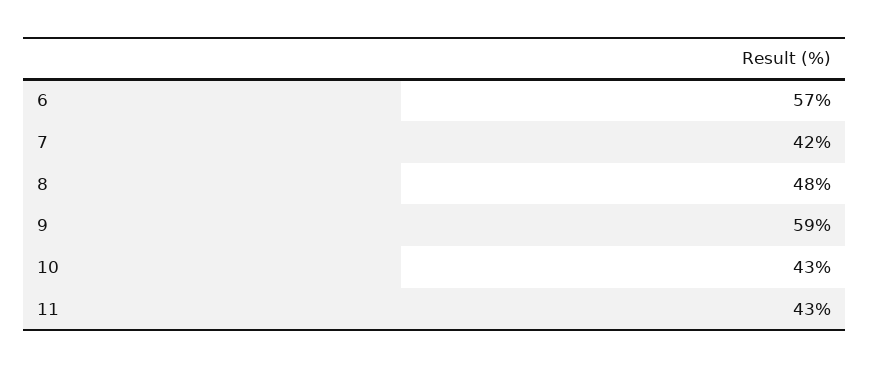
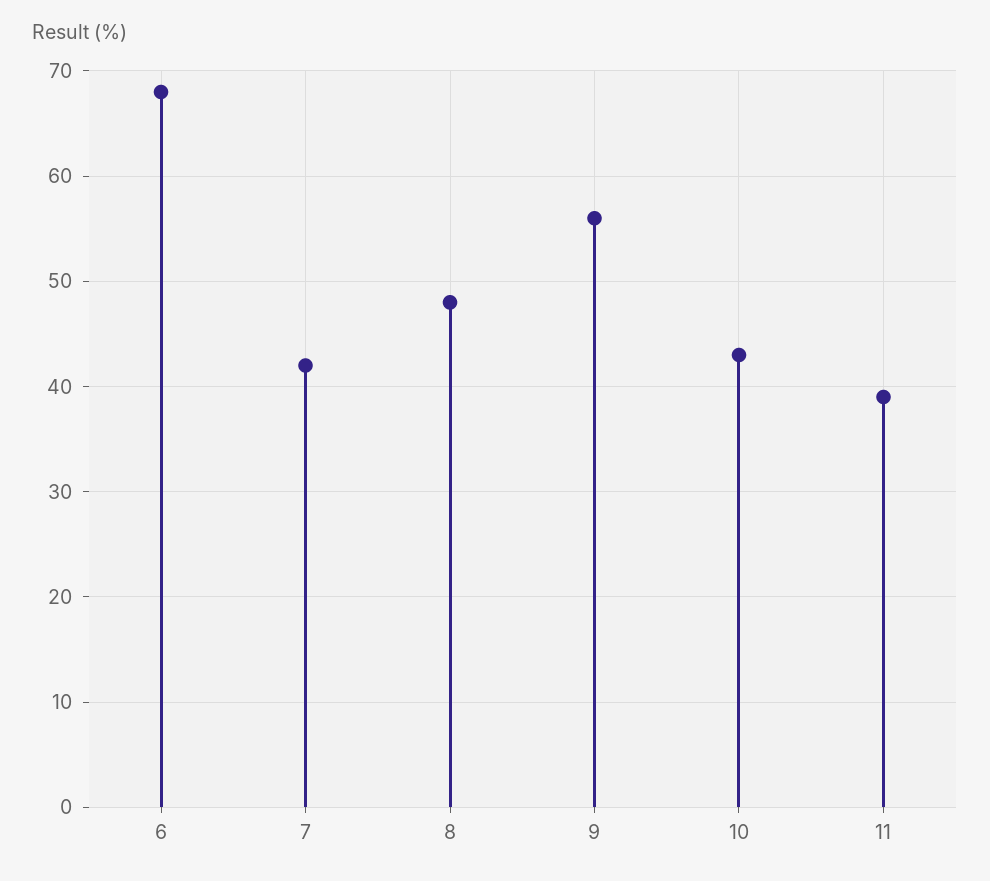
6: 57 -> 68
9: 59 -> 56
11: 43 -> 39

